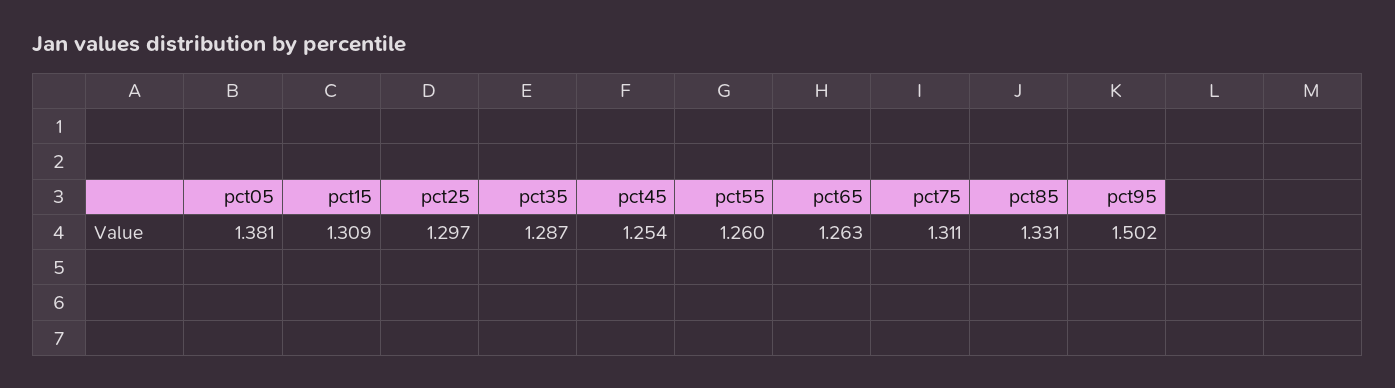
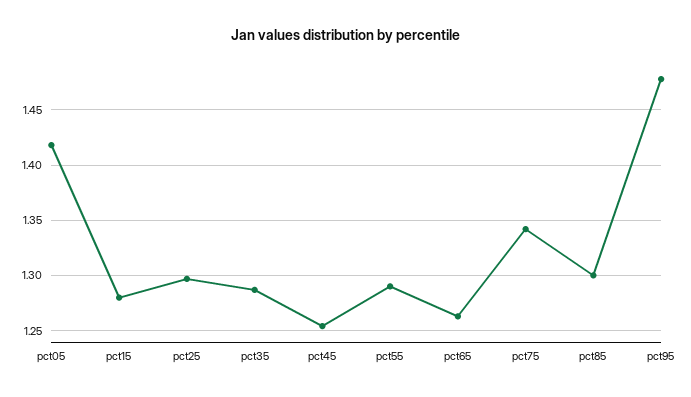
pct05: 1.381 -> 1.42
pct15: 1.309 -> 1.28
pct55: 1.26 -> 1.29
pct75: 1.311 -> 1.34
pct85: 1.331 -> 1.3
pct95: 1.502 -> 1.48

